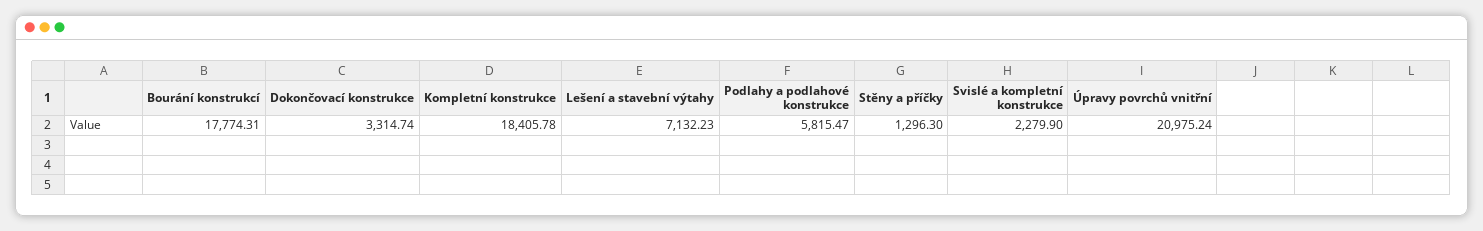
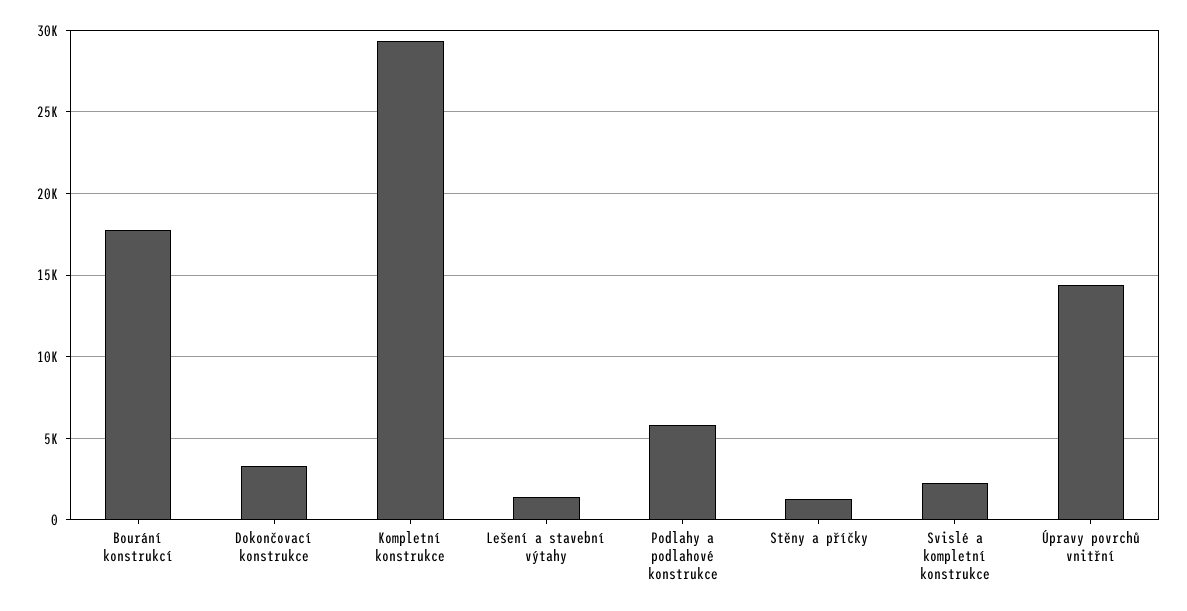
Kompletní konstrukce: 18405.78 -> 29500
Lešení a stavební výtahy: 7132.23 -> 1500
Úpravy povrchů vnitřní: 20975.24 -> 14500

